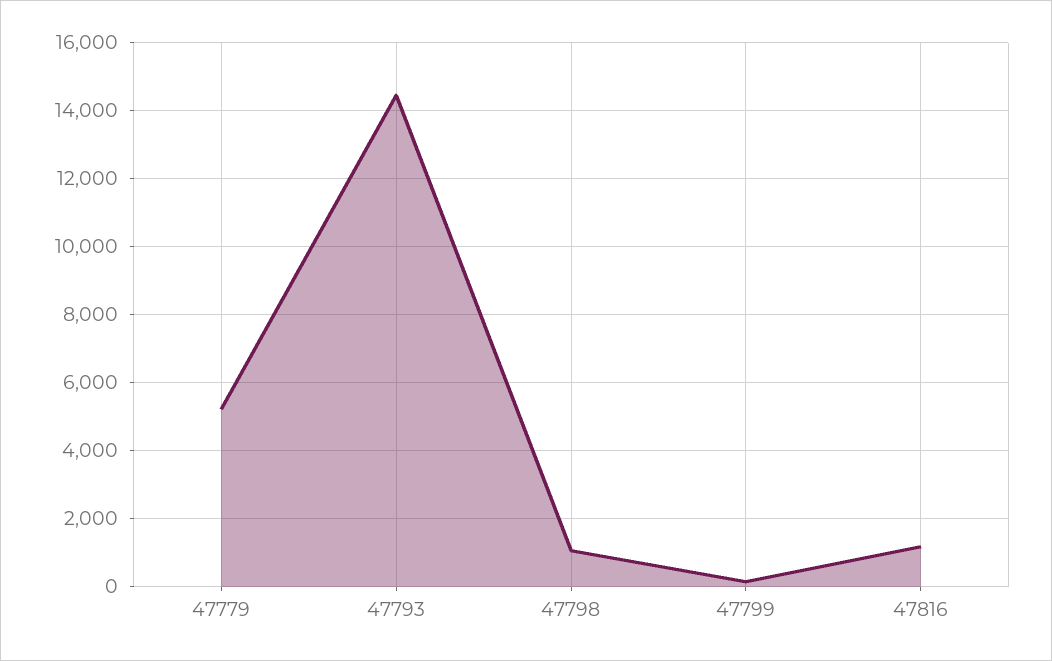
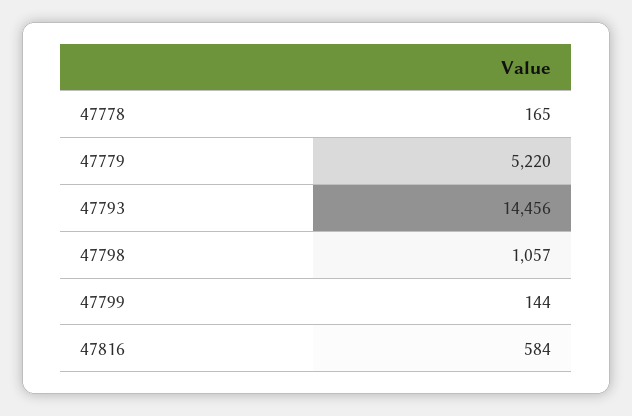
47816: 1200 -> 584
47778: none -> 165

